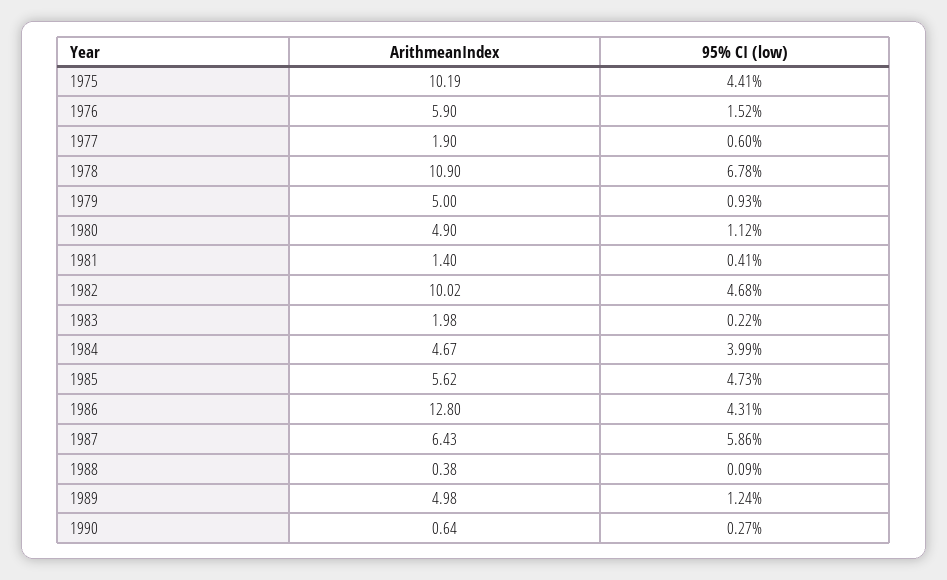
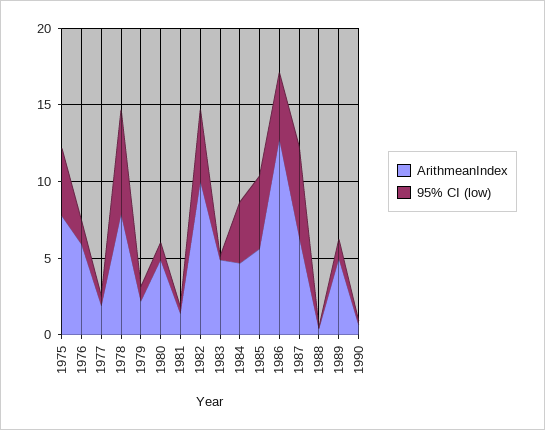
ArithmeanIndex, 1975: 10.19 -> 8
ArithmeanIndex, 1978: 10.9 -> 8
ArithmeanIndex, 1979: 5 -> 2
ArithmeanIndex, 1983: 1.98 -> 5

